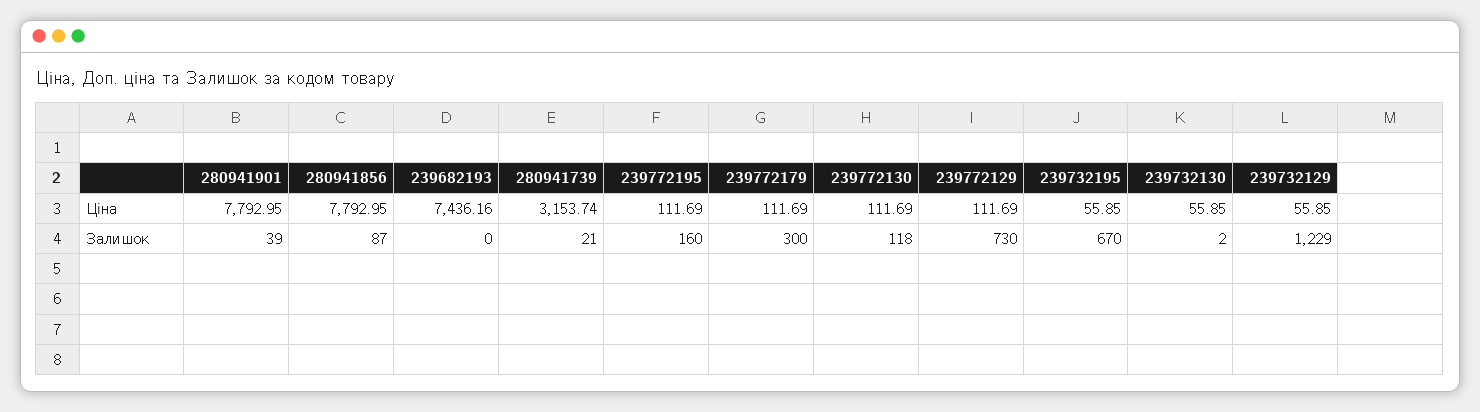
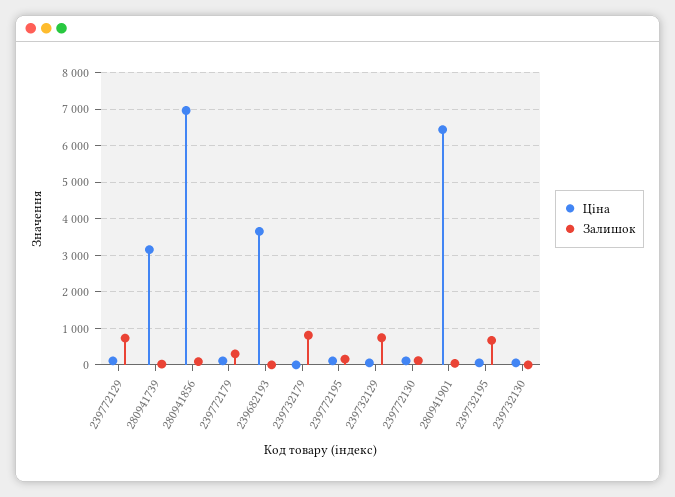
Ціна, 280941901: 7792.95 -> 6400
Ціна, 280941856: 7792.95 -> 7000
Ціна, 239682193: 7436.16 -> 3600
Залишок, 239732129: 1229 -> 800
Ціна, 239732179: none -> 0
Залишок, 239732179: none -> 800

